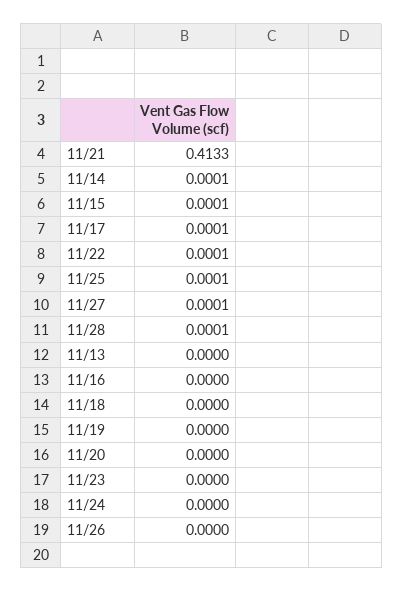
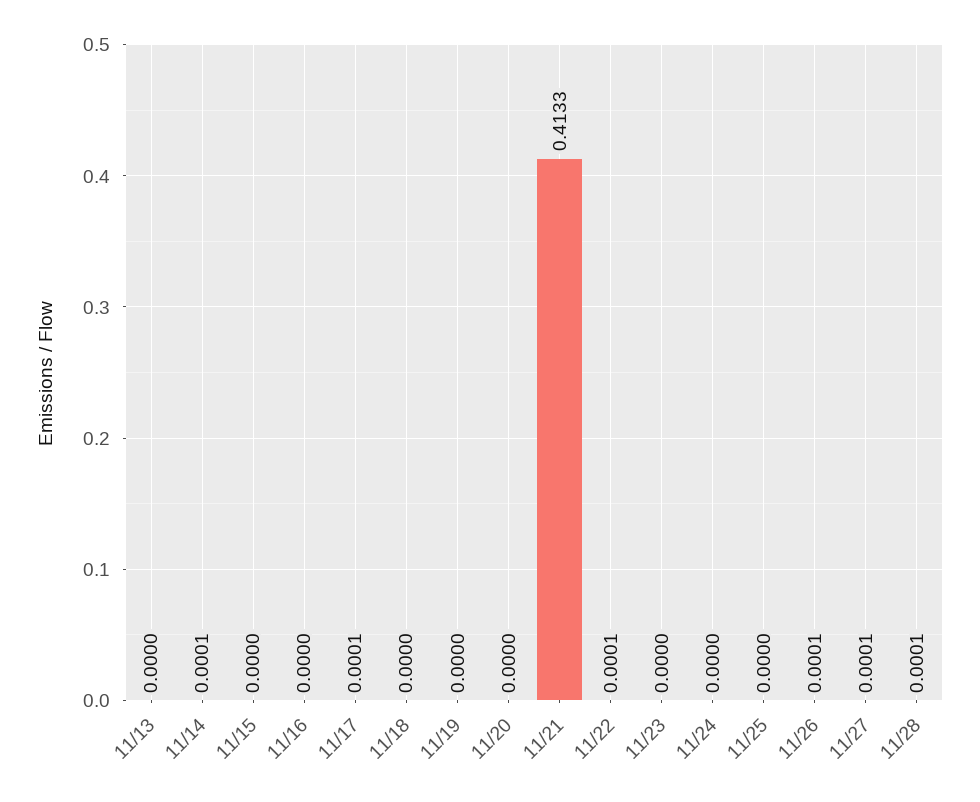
11/15: 0.0001 -> 0
11/25: 0.0001 -> 0
11/26: 0 -> 0.0001

